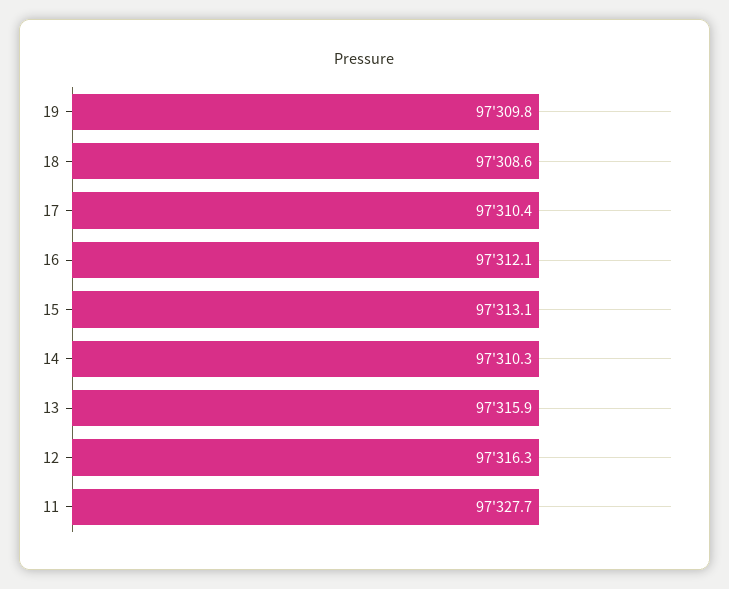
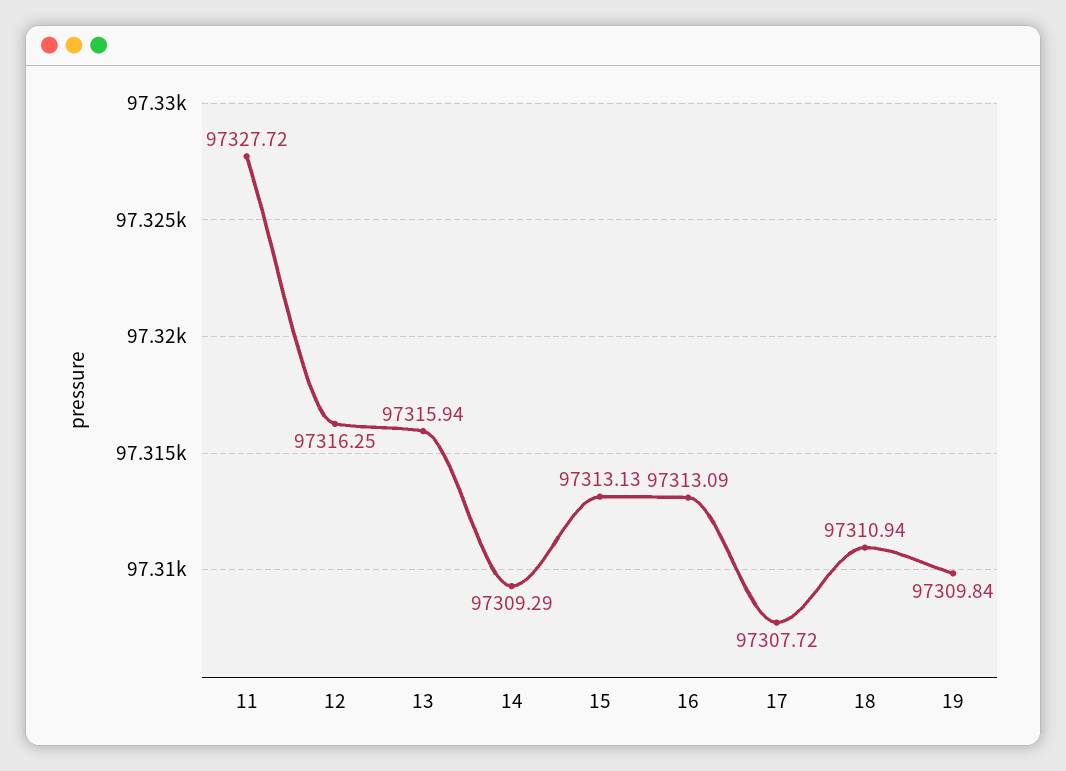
18: 97308.6 -> 97310.94
17: 97310.4 -> 97307.72
16: 97312.1 -> 97313.09
14: 97310.3 -> 97309.29

